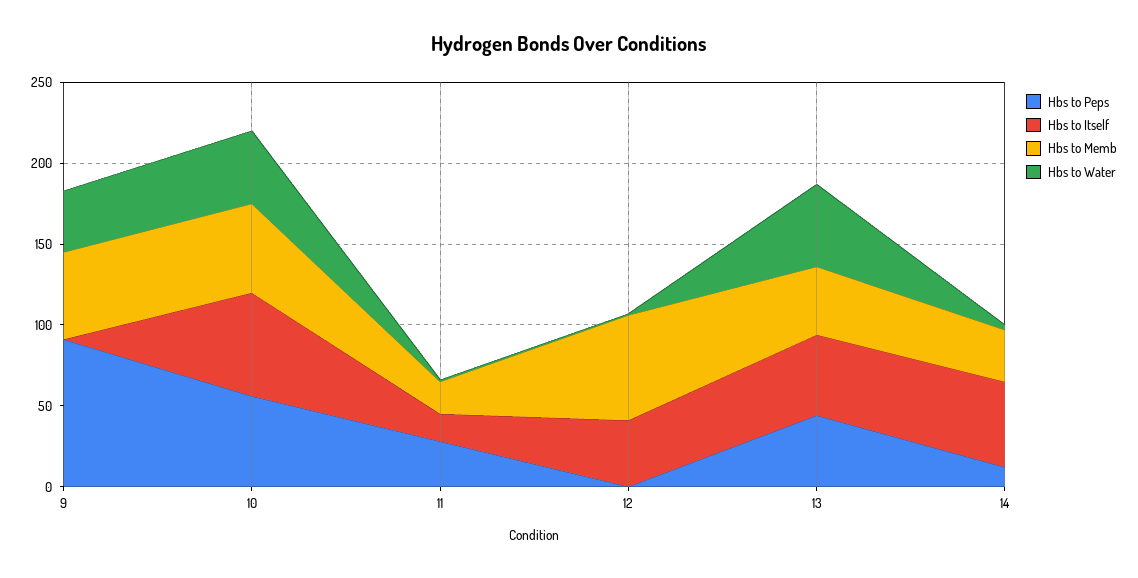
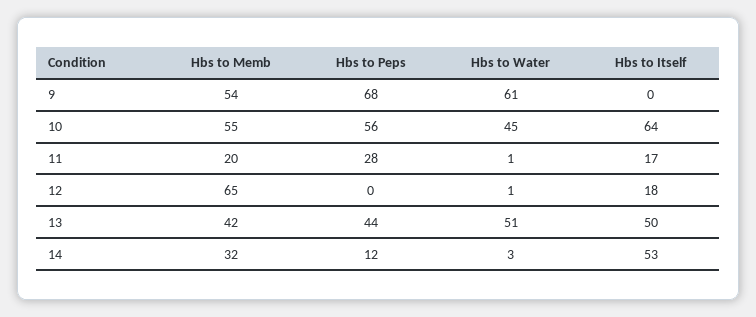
Hbs to Peps, 9: 90 -> 68
Hbs to Water, 9: 40 -> 61
Hbs to Itself, 12: 40 -> 18

